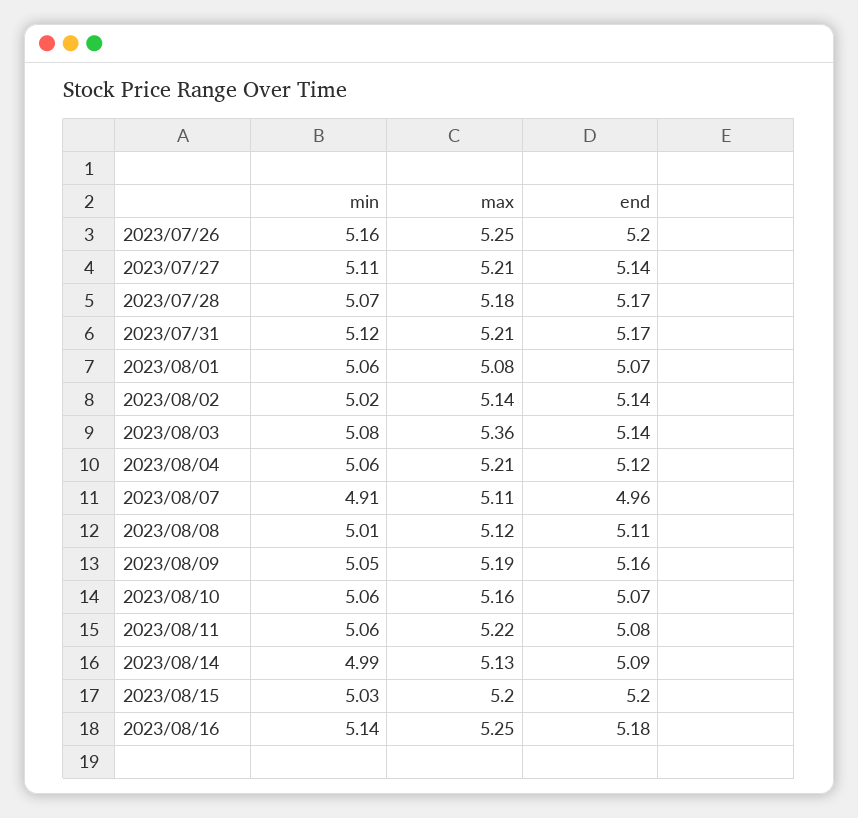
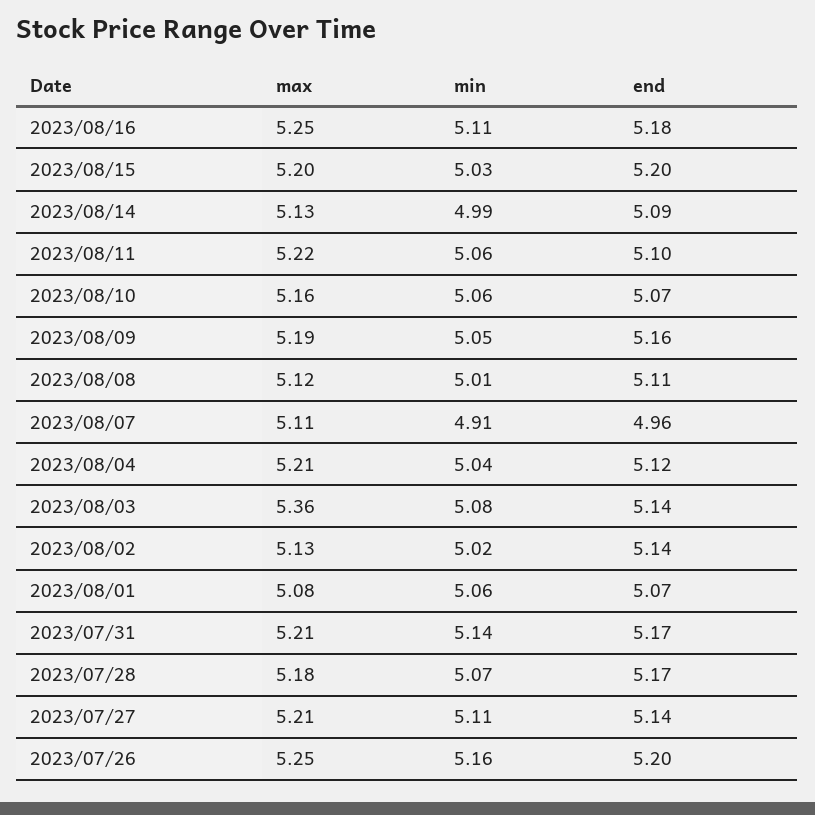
min, 2023/07/31: 5.12 -> 5.14
max, 2023/08/02: 5.14 -> 5.13
min, 2023/08/04: 5.06 -> 5.04
end, 2023/08/11: 5.08 -> 5.1
min, 2023/08/16: 5.14 -> 5.11

